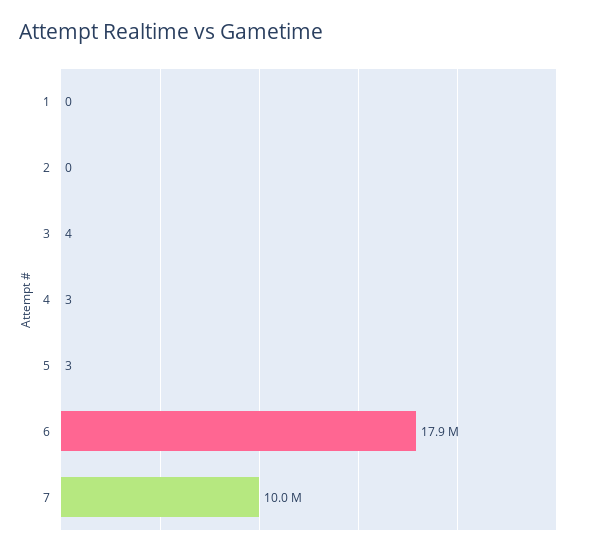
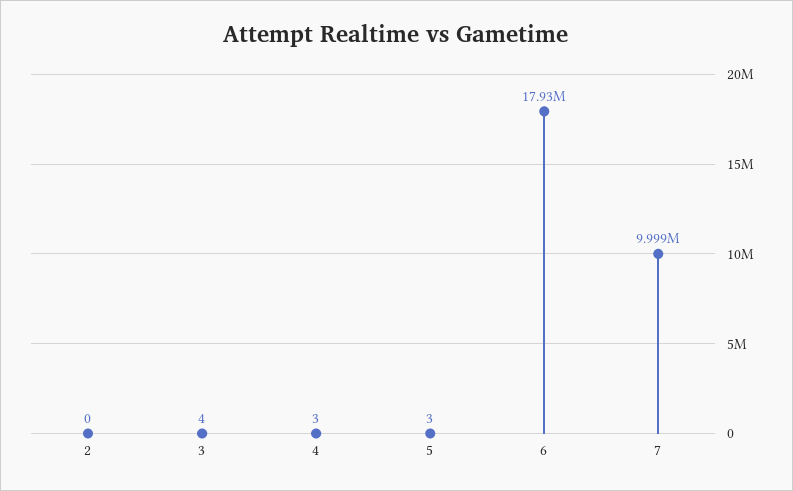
1: 0 -> none

